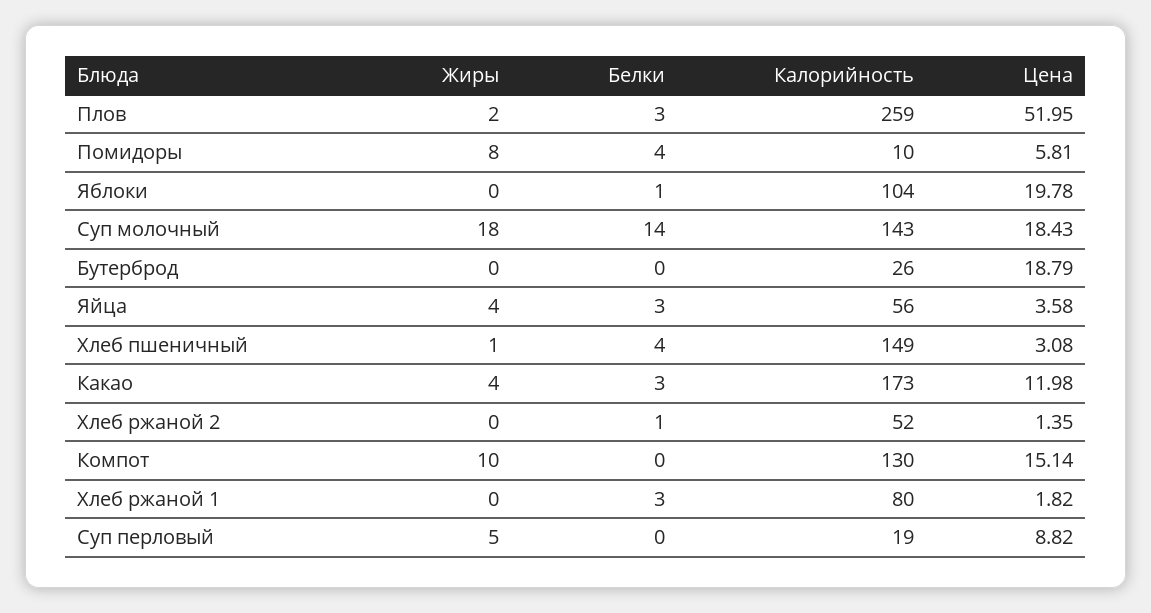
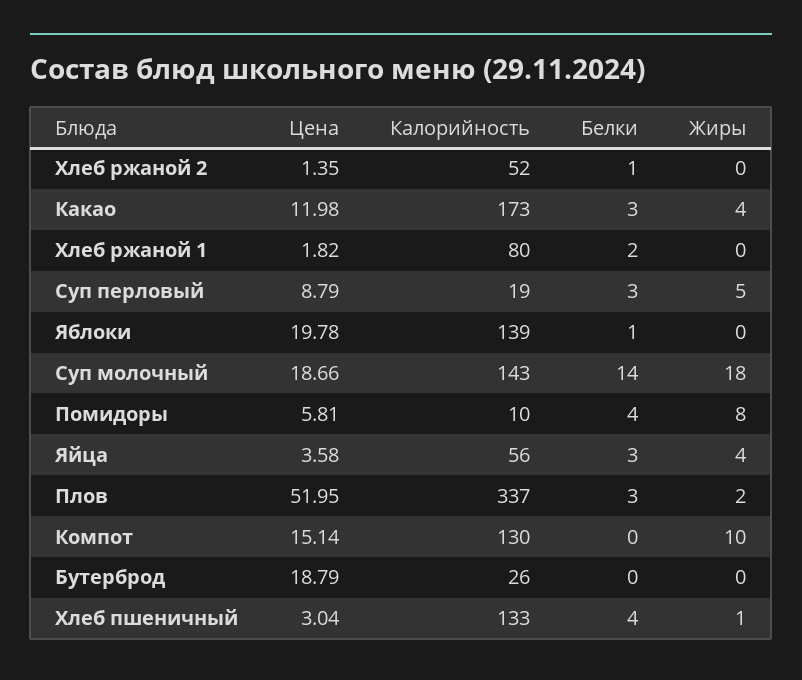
Калорийность, Плов: 259 -> 337
Калорийность, Яблоки: 104 -> 139
Цена, Суп молочный: 18.43 -> 18.66
Калорийность, Хлеб пшеничный: 149 -> 133
Цена, Хлеб пшеничный: 3.08 -> 3.04
Белки, Хлеб ржаной 1: 3 -> 2
Белки, Суп перловый: 0 -> 3
Цена, Суп перловый: 8.82 -> 8.79

